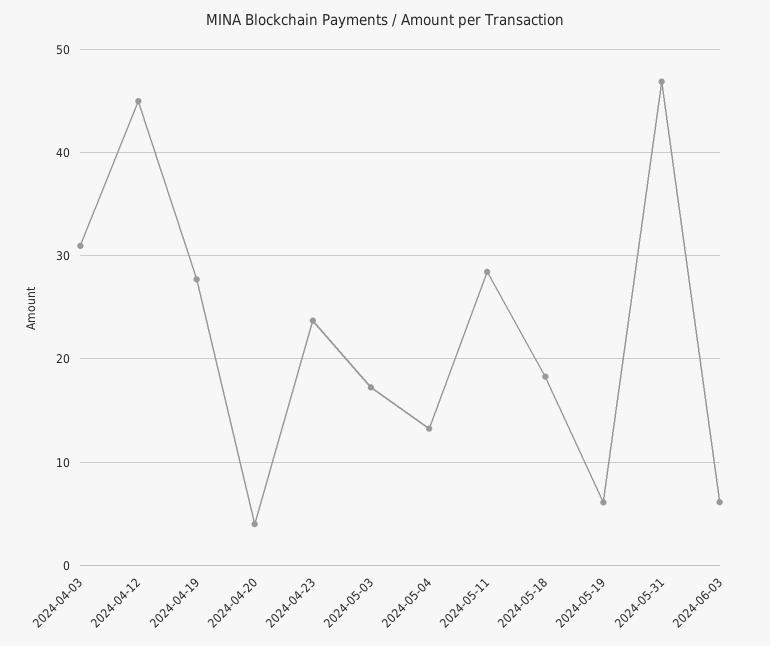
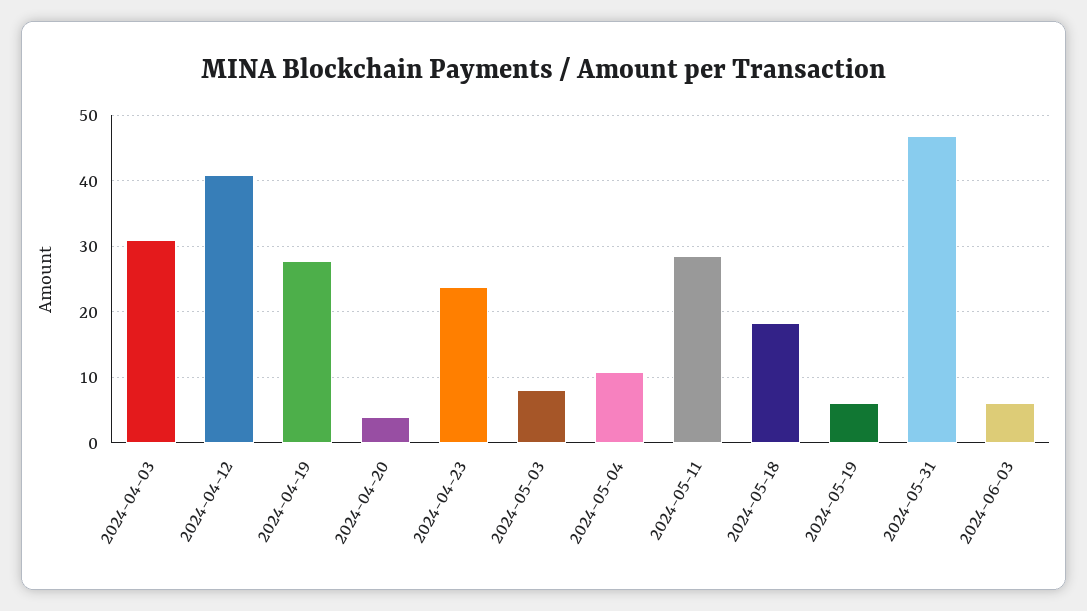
2024-04-12: 45 -> 41
2024-05-03: 17 -> 8
2024-05-04: 13 -> 11

